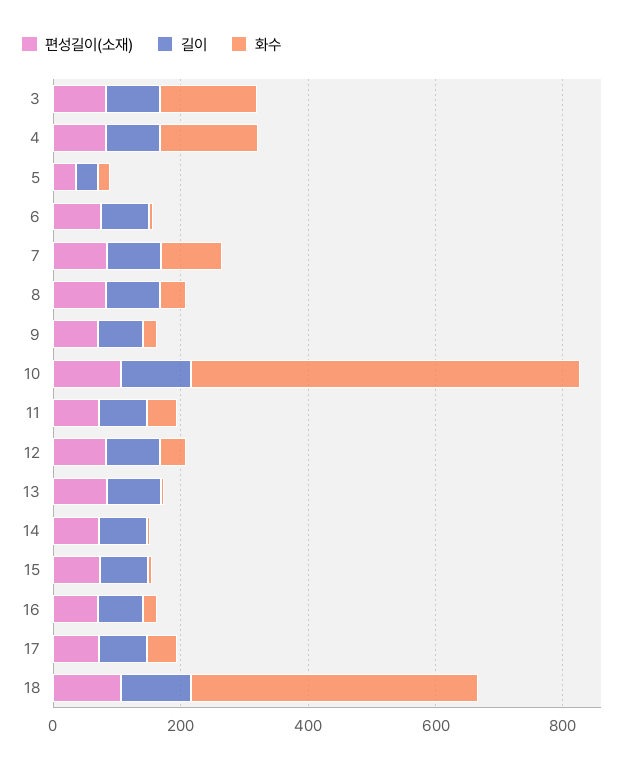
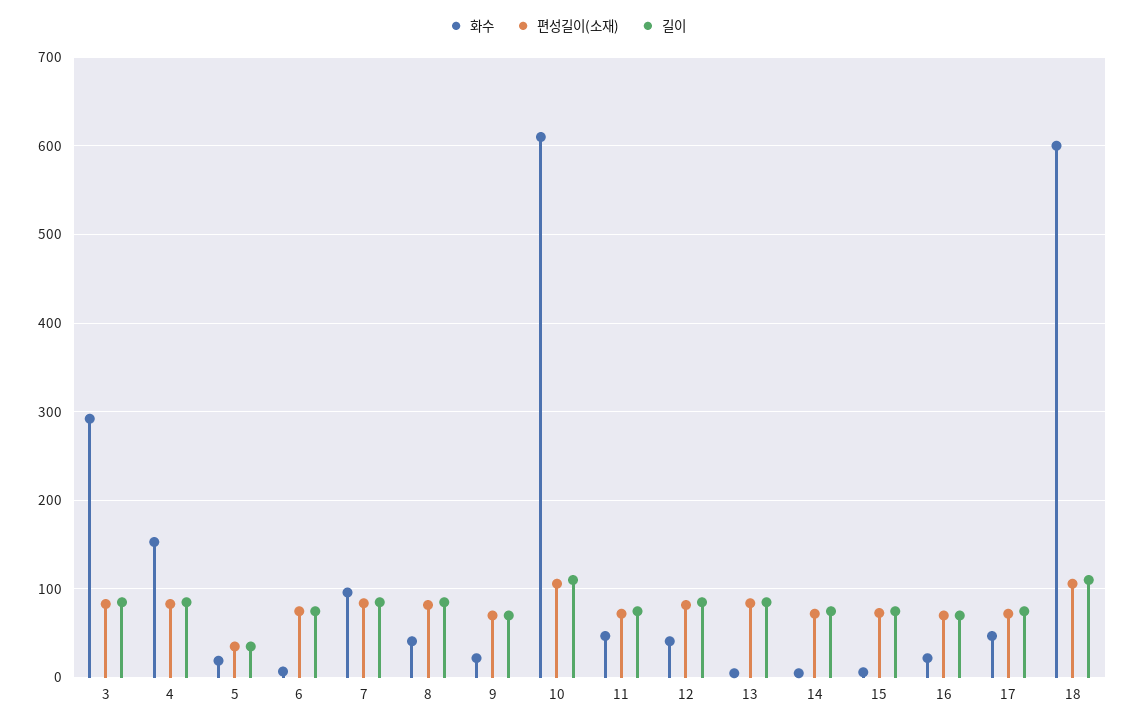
화수, 3: 150 -> 290
화수, 18: 450 -> 600

